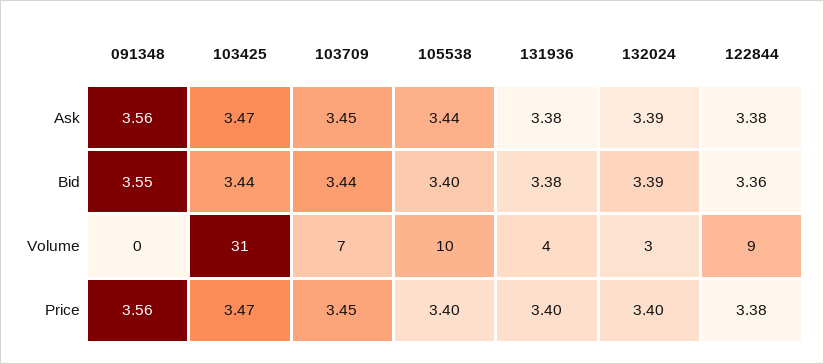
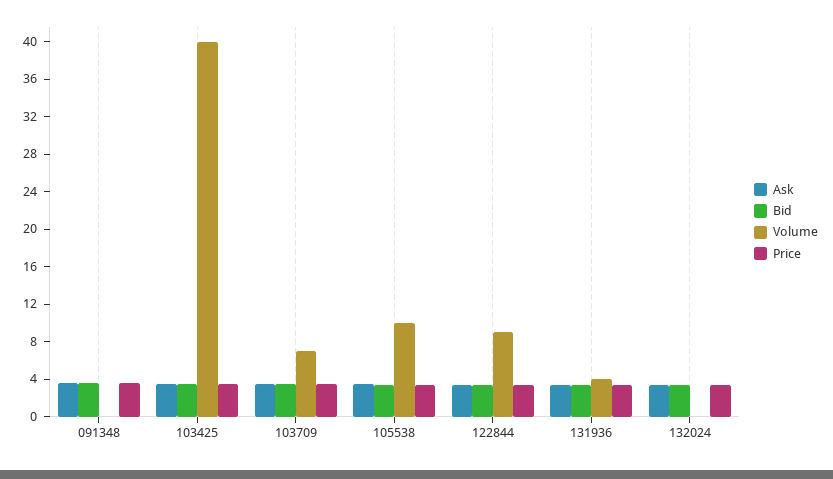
Volume, 103425: 31 -> 40
Volume, 132024: 3 -> 0

